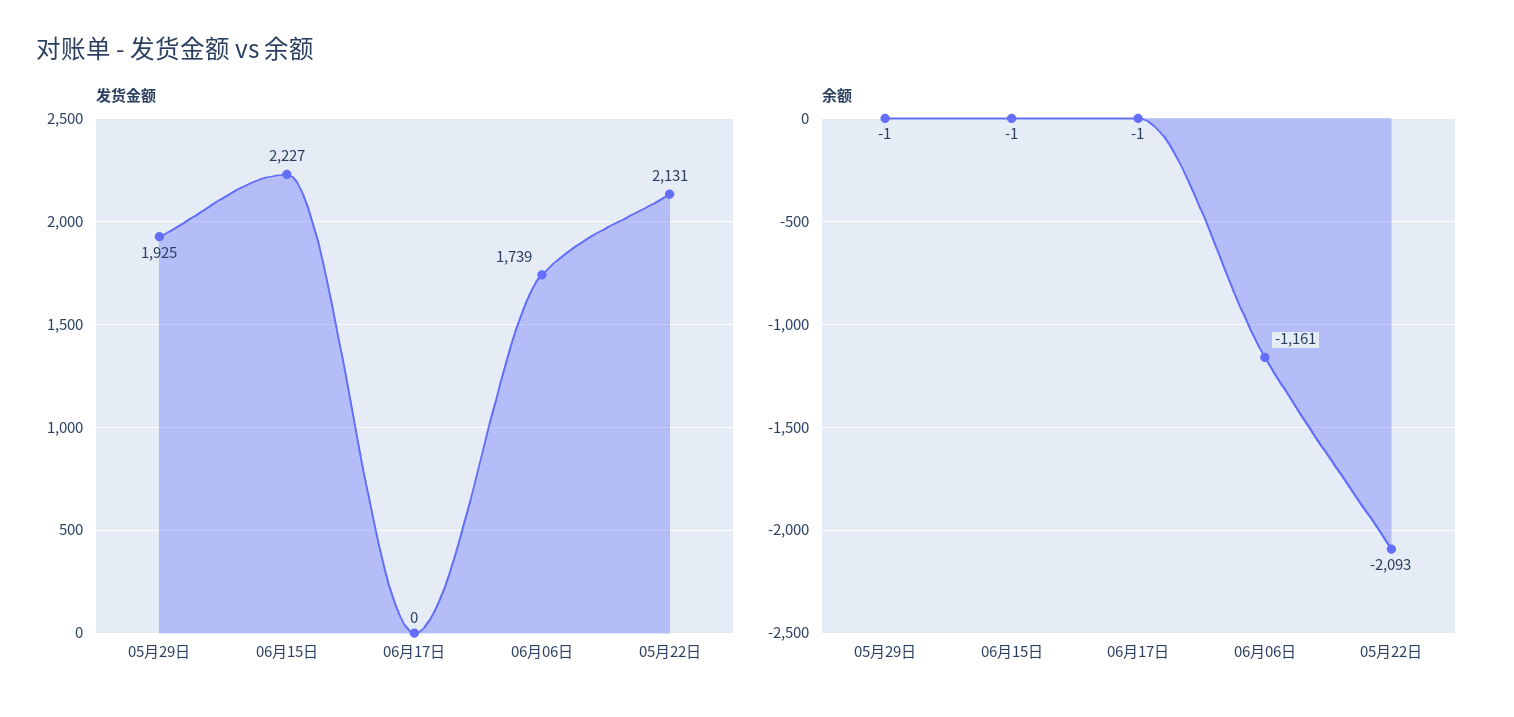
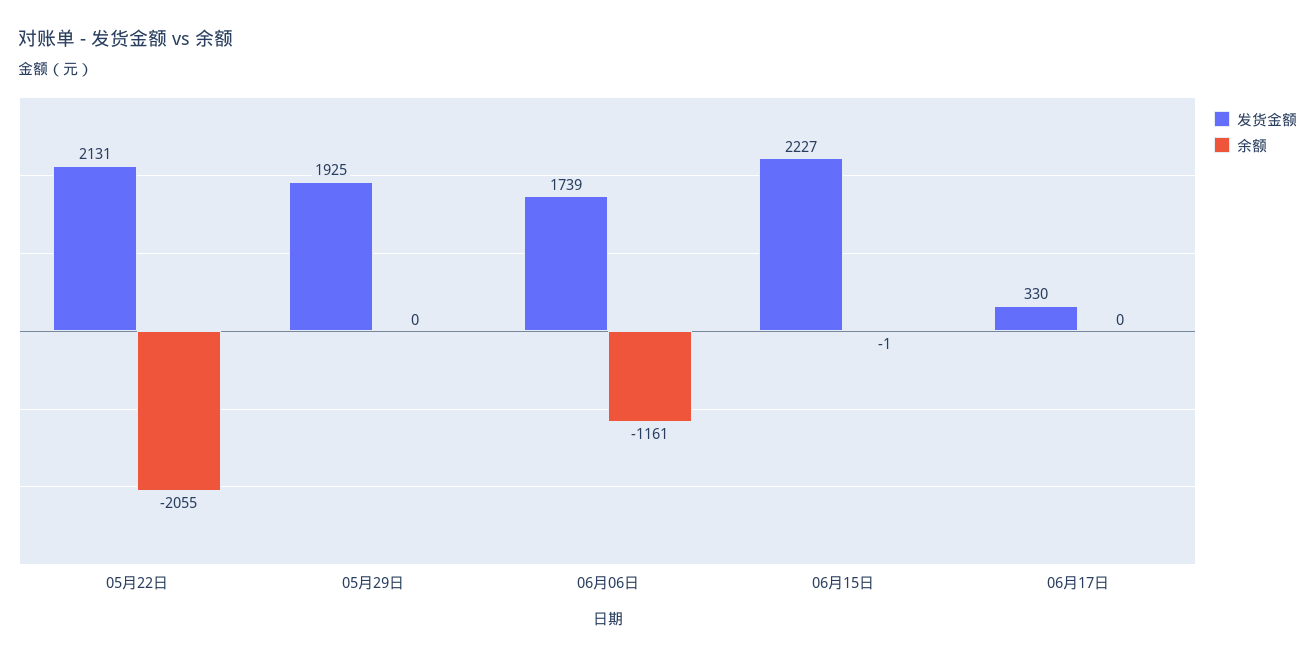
发货金额, 06月17日: 0 -> 330
余额, 05月29日: -1 -> 0
余额, 06月17日: -1 -> 0
余额, 05月22日: -2093 -> -2055

